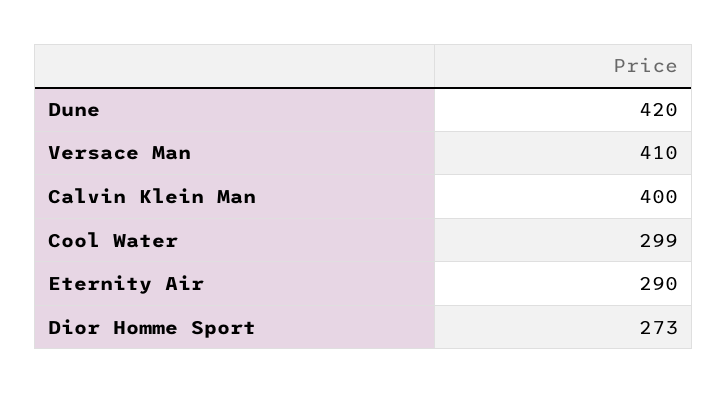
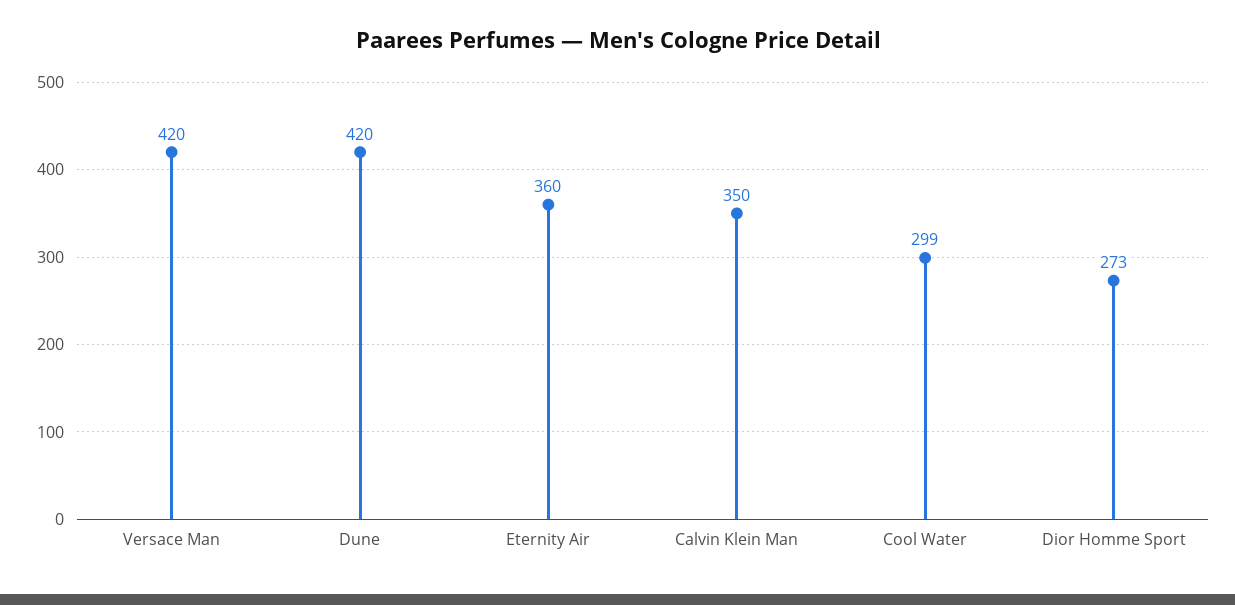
Versace Man: 410 -> 420
Calvin Klein Man: 400 -> 350
Eternity Air: 290 -> 360

